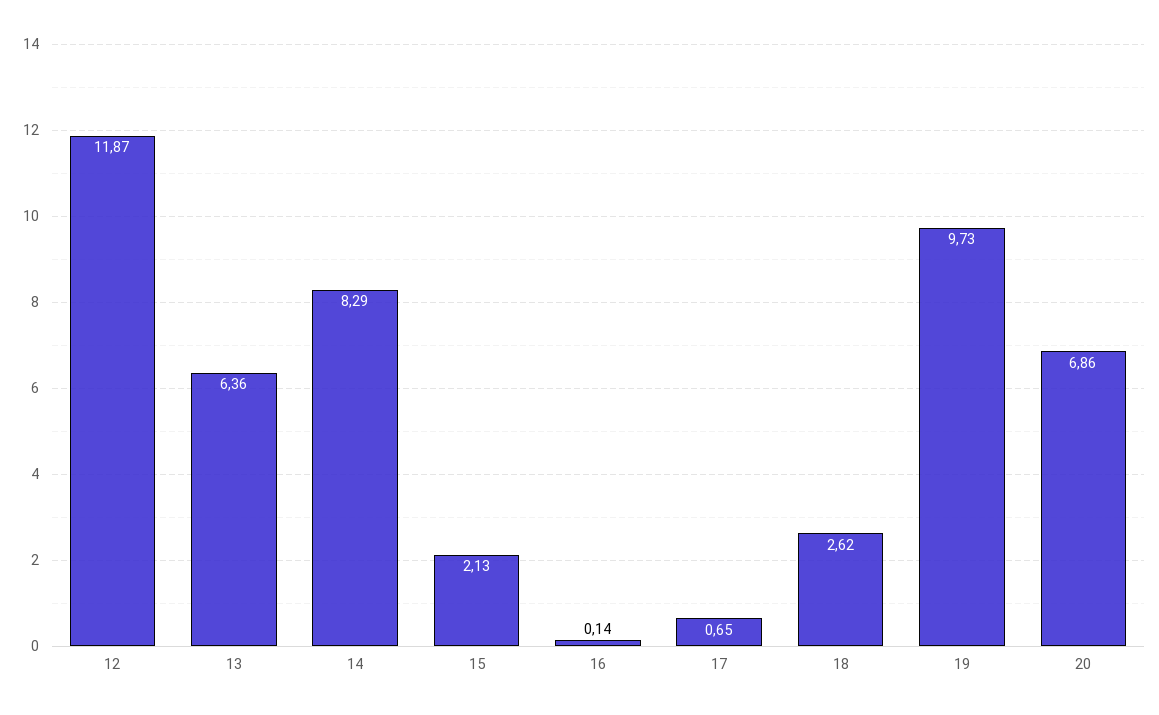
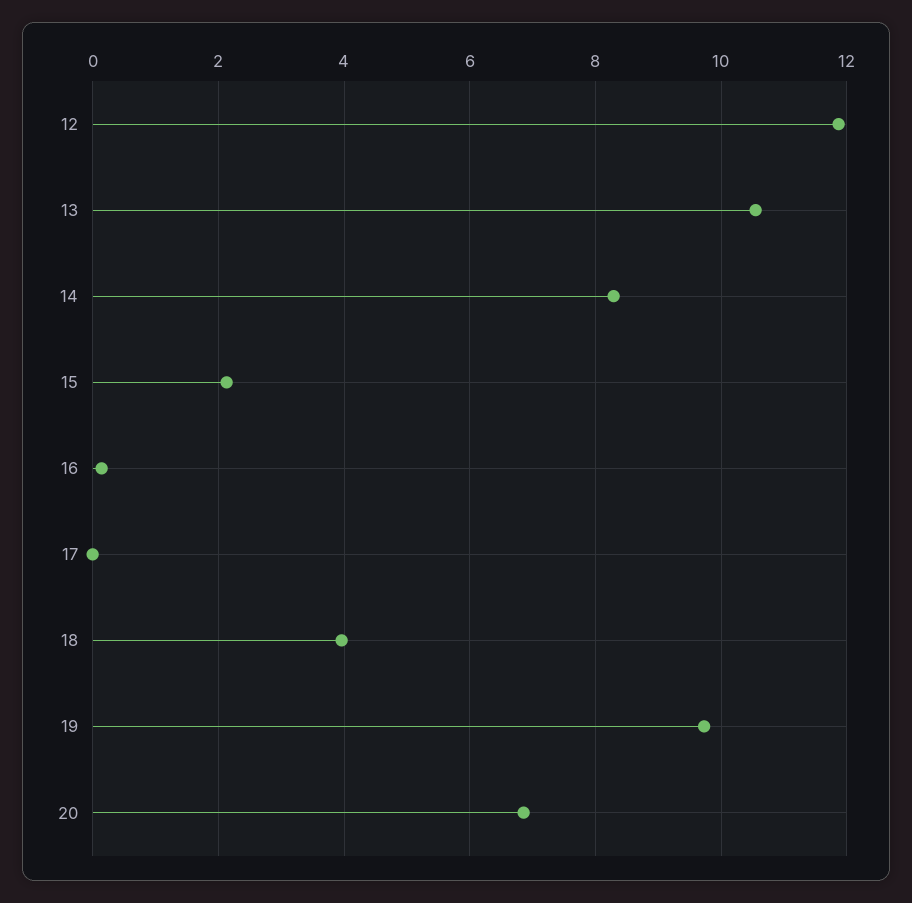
13: 6.36 -> 10.6
17: 0.65 -> 0
18: 2.62 -> 4

